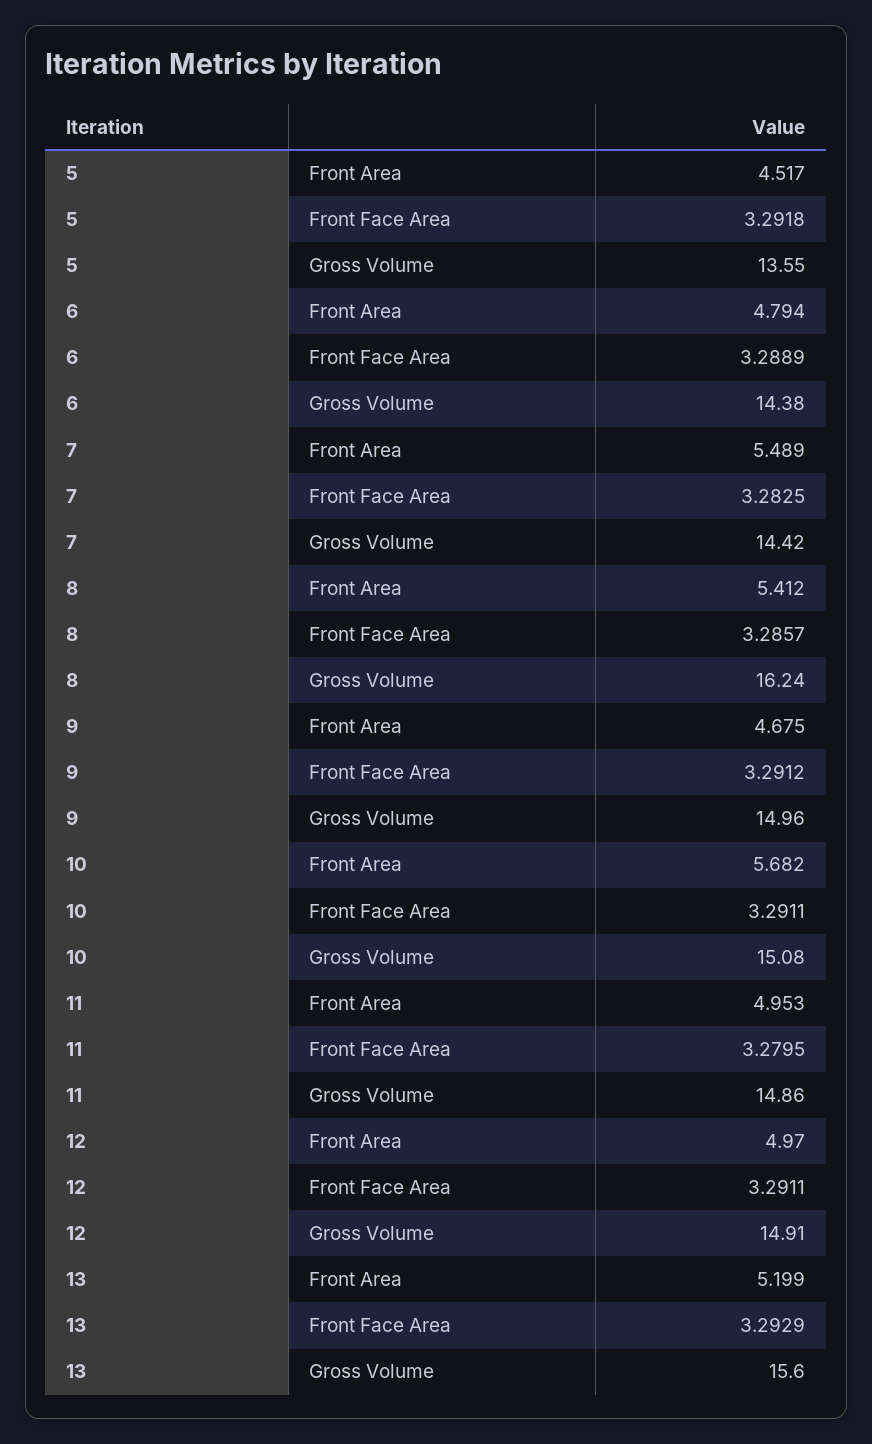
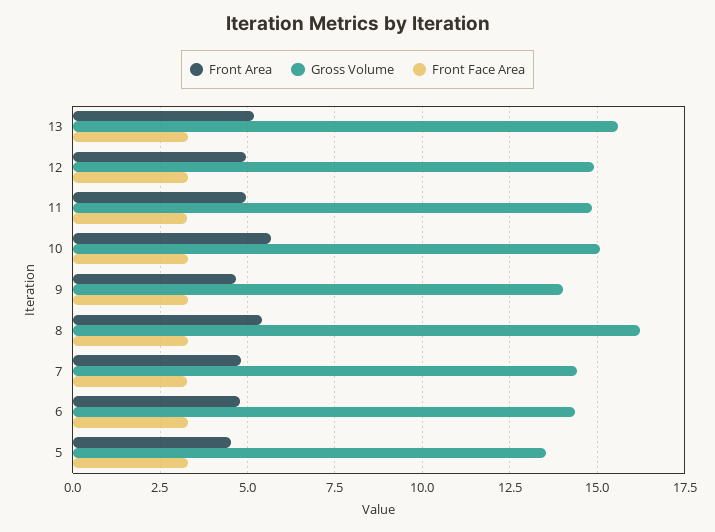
Front Area, 7: 5.489 -> 4.75
Gross Volume, 9: 14.96 -> 14

